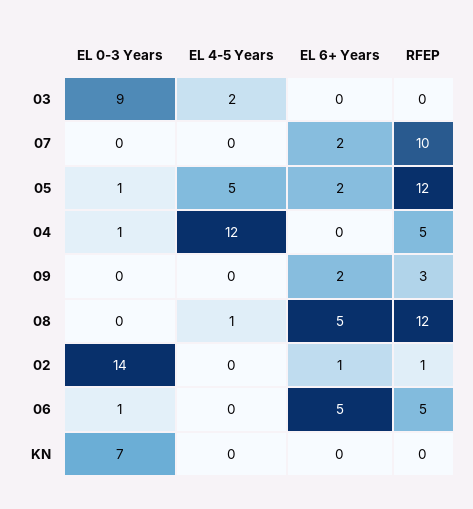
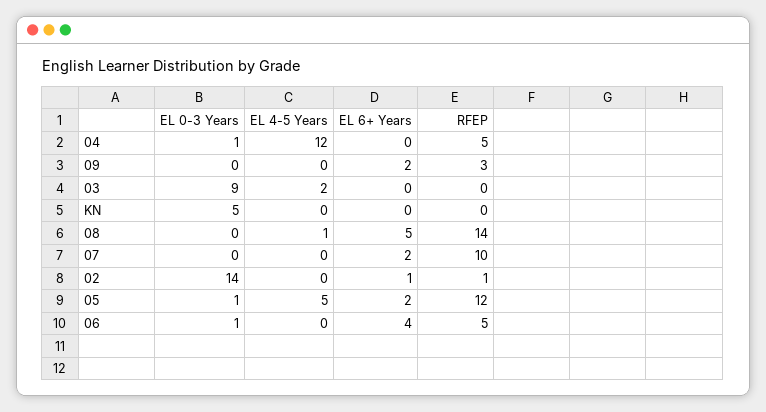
RFEP, 08: 12 -> 14
EL 6+ Years, 06: 5 -> 4
EL 0-3 Years, KN: 7 -> 5

